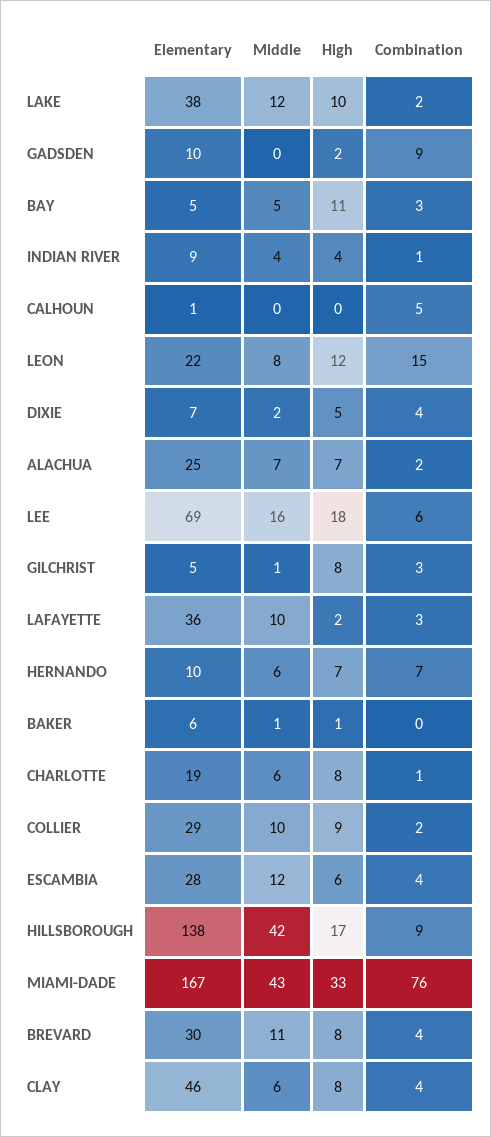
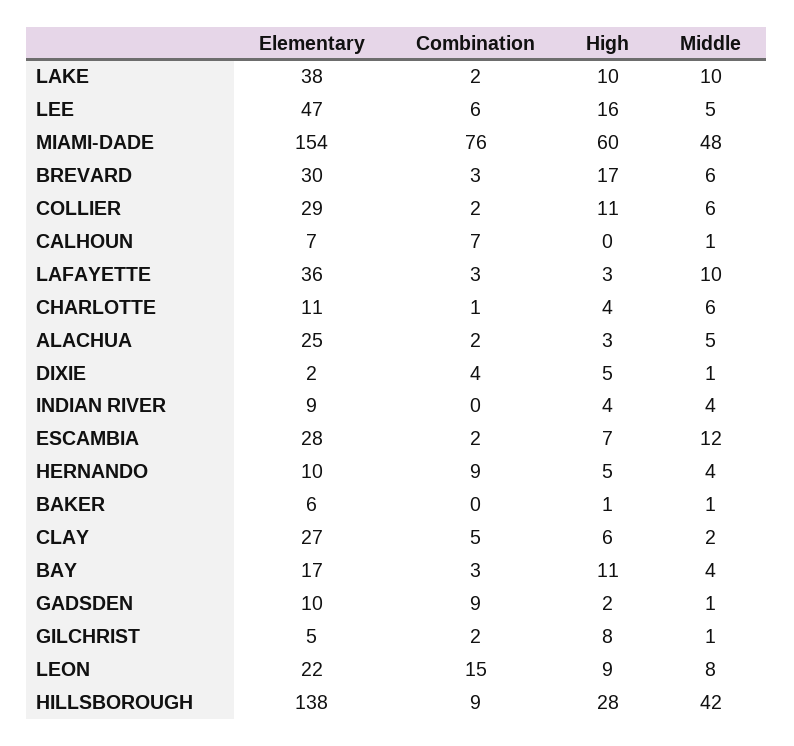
Middle, LAKE: 12 -> 10
Middle, GADSDEN: 0 -> 1
Elementary, BAY: 5 -> 17
Middle, BAY: 5 -> 4
Combination, INDIAN RIVER: 1 -> 0
Elementary, CALHOUN: 1 -> 7
Middle, CALHOUN: 0 -> 1
Combination, CALHOUN: 5 -> 7
High, LEON: 12 -> 9
Elementary, DIXIE: 7 -> 2
Middle, DIXIE: 2 -> 1
Middle, ALACHUA: 7 -> 5
High, ALACHUA: 7 -> 3
Elementary, LEE: 69 -> 47
Middle, LEE: 16 -> 5
High, LEE: 18 -> 16
Combination, GILCHRIST: 3 -> 2
High, LAFAYETTE: 2 -> 3
Middle, HERNANDO: 6 -> 4
High, HERNANDO: 7 -> 5
Combination, HERNANDO: 7 -> 9
Elementary, CHARLOTTE: 19 -> 11
High, CHARLOTTE: 8 -> 4
Middle, COLLIER: 10 -> 6
High, COLLIER: 9 -> 11
High, ESCAMBIA: 6 -> 7
Combination, ESCAMBIA: 4 -> 2
High, HILLSBOROUGH: 17 -> 28
Elementary, MIAMI-DADE: 167 -> 154
Middle, MIAMI-DADE: 43 -> 48
High, MIAMI-DADE: 33 -> 60
Middle, BREVARD: 11 -> 6
High, BREVARD: 8 -> 17
Combination, BREVARD: 4 -> 3
Elementary, CLAY: 46 -> 27
Middle, CLAY: 6 -> 2
High, CLAY: 8 -> 6
Combination, CLAY: 4 -> 5

